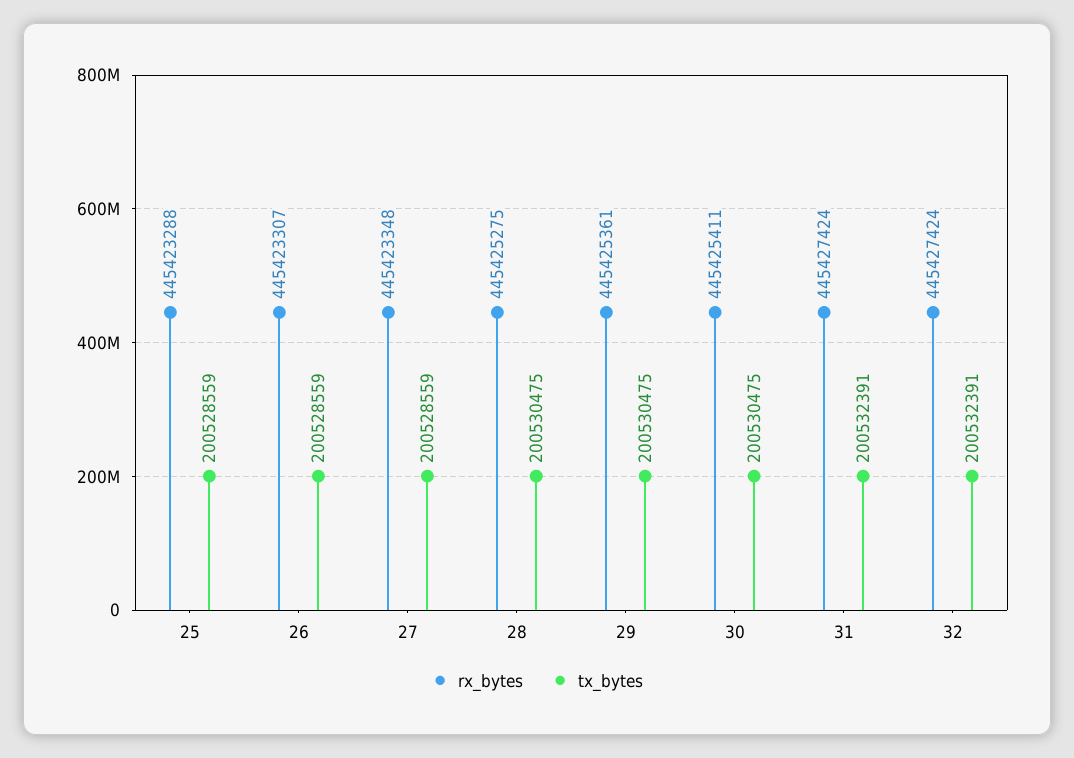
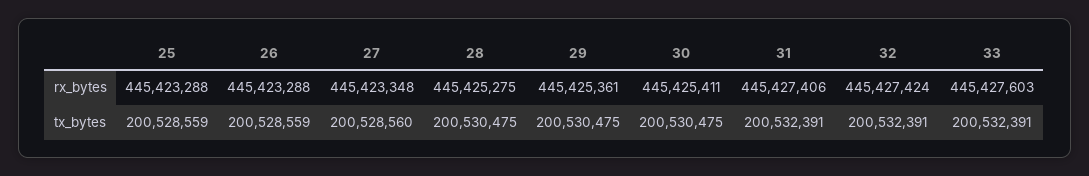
rx_bytes, 26: 445423307 -> 445423288
tx_bytes, 27: 200528559 -> 200528560
rx_bytes, 31: 445427424 -> 445427406
rx_bytes, 33: none -> 445427603
tx_bytes, 33: none -> 200532391

